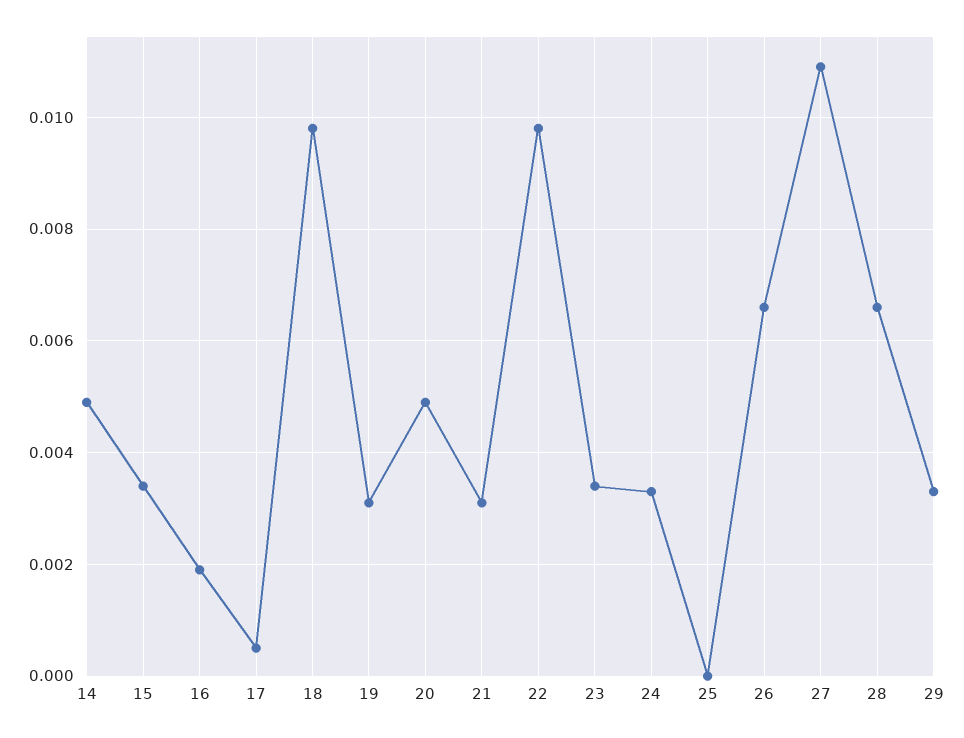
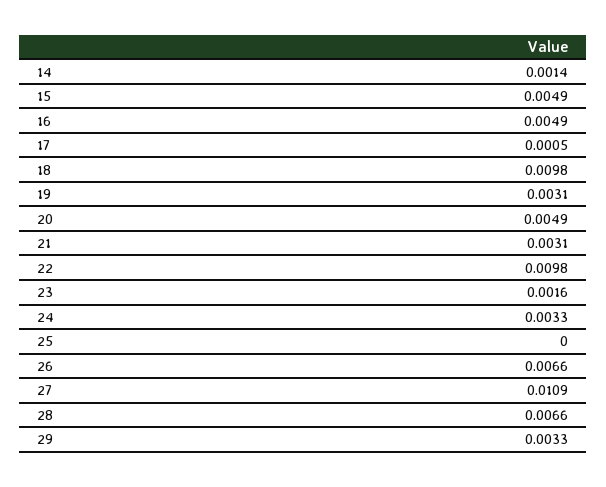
14: 0.005 -> 0.0014
15: 0.0035 -> 0.0049
16: 0.002 -> 0.0049
23: 0.0035 -> 0.0016

